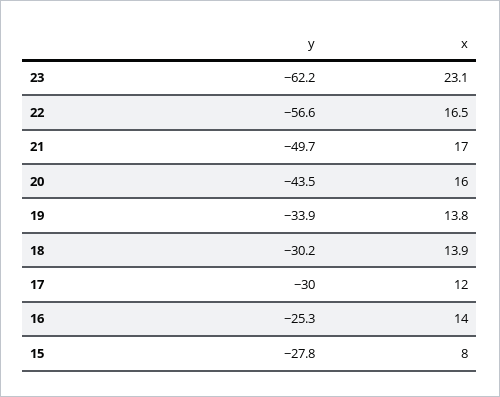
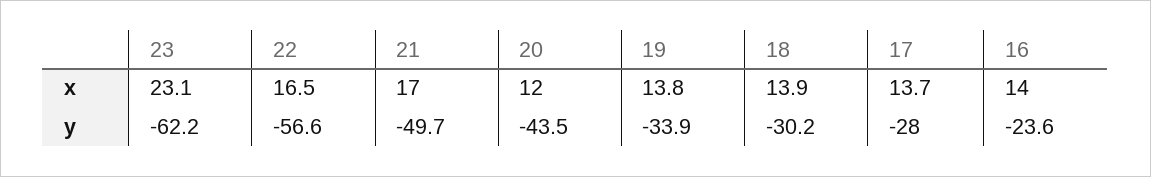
x, 20: 16 -> 12
y, 17: -30 -> -28
x, 17: 12 -> 13.7
y, 16: -25.3 -> -23.6
y, 15: -27.8 -> none
x, 15: 8 -> none

